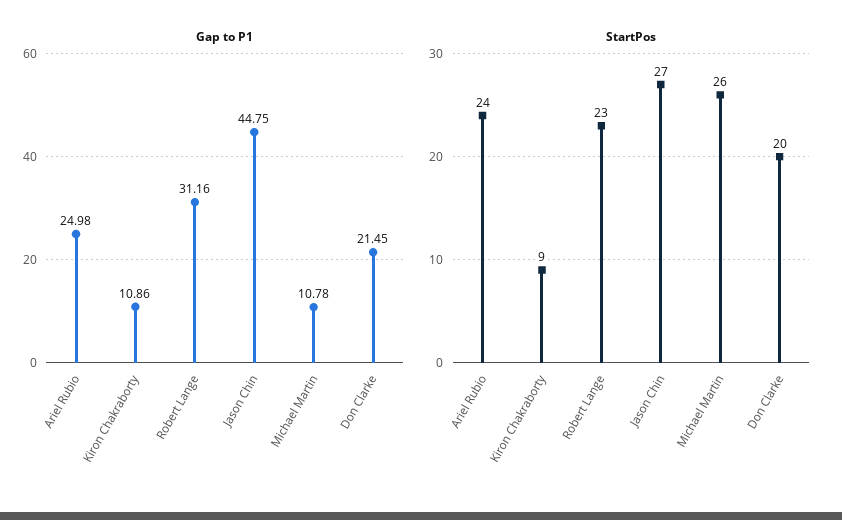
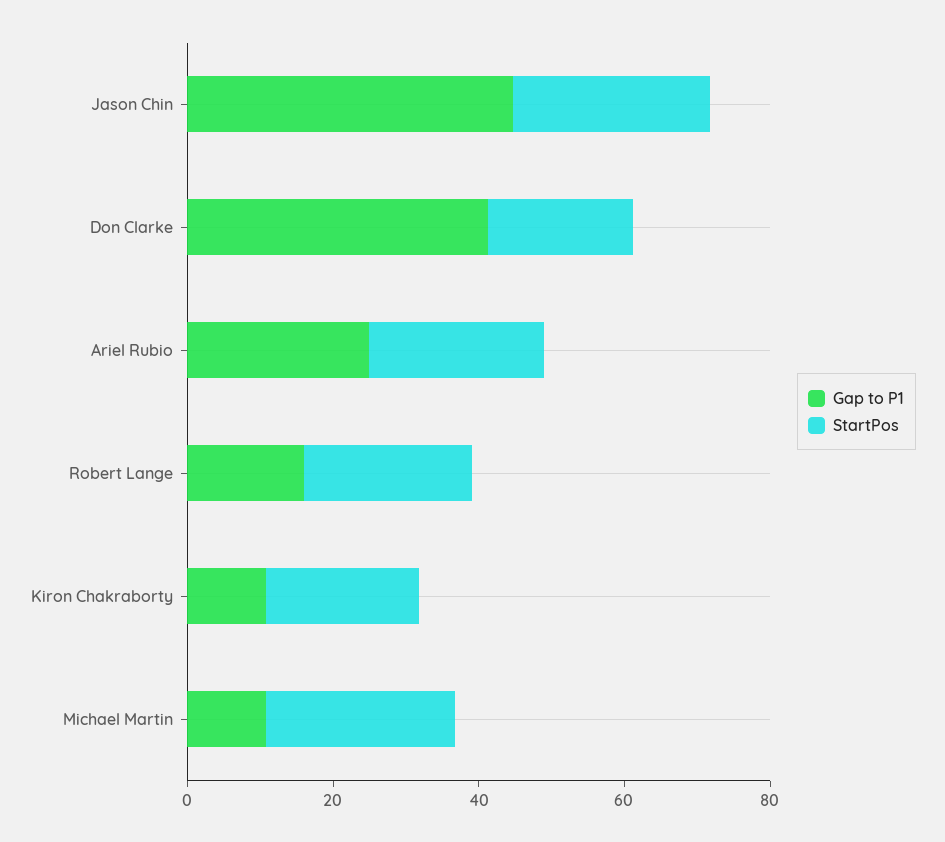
Gap to P1, Robert Lange: 31.16 -> 15
Gap to P1, Don Clarke: 21.45 -> 40
StartPos, Kiron Chakraborty: 9 -> 20

